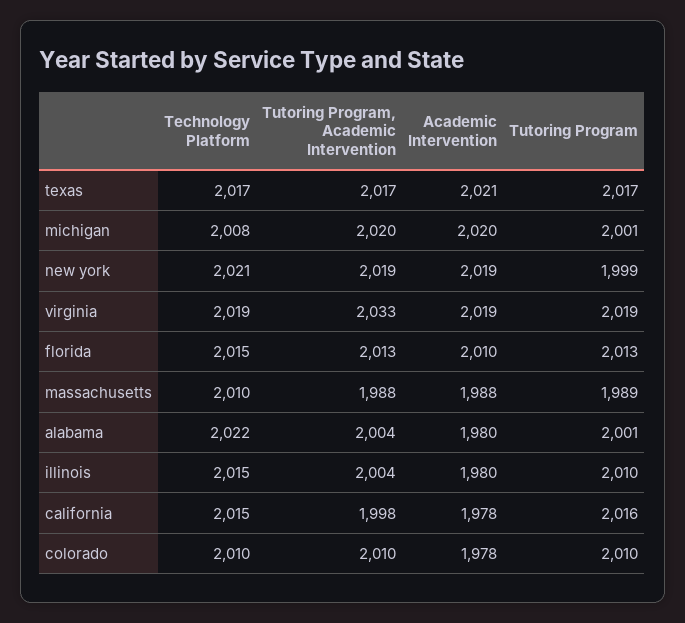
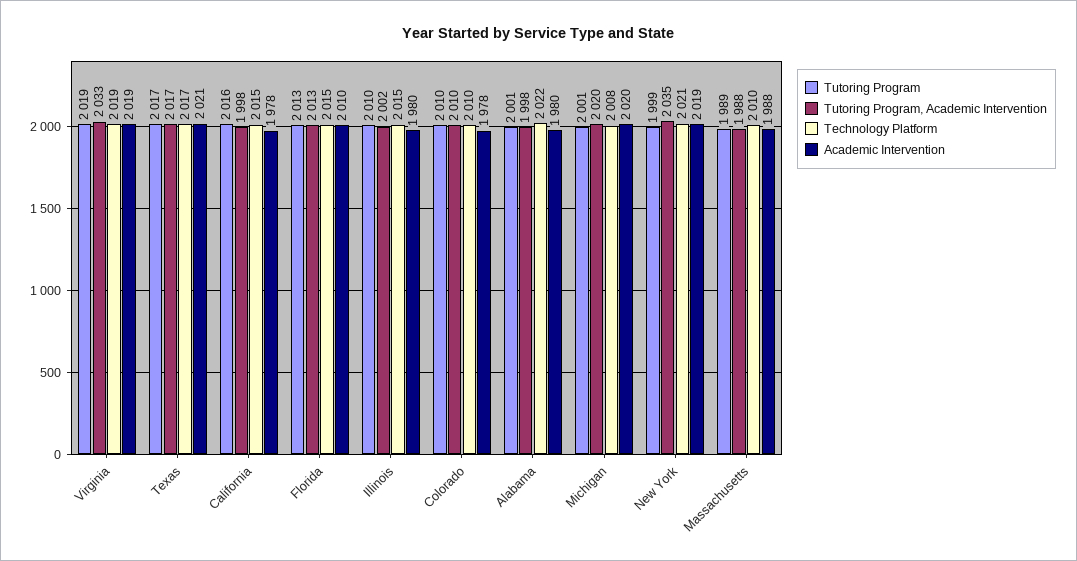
Tutoring Program, Academic Intervention, new york: 2019 -> 2035
Tutoring Program, Academic Intervention, alabama: 2004 -> 1998
Tutoring Program, Academic Intervention, illinois: 2004 -> 2002

